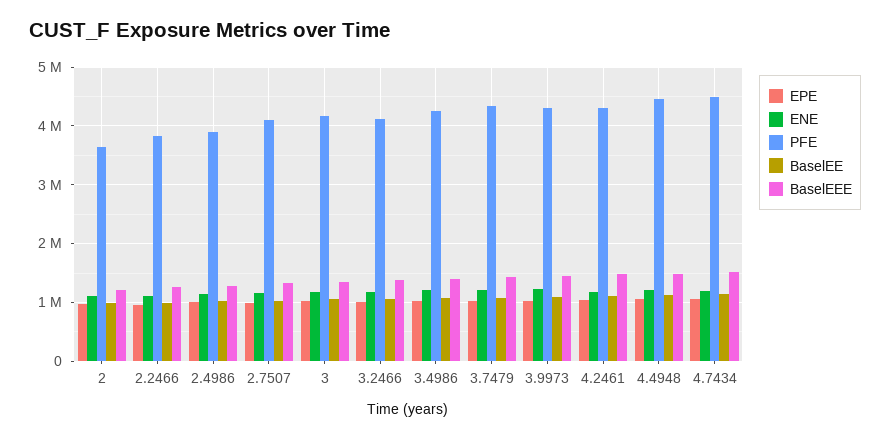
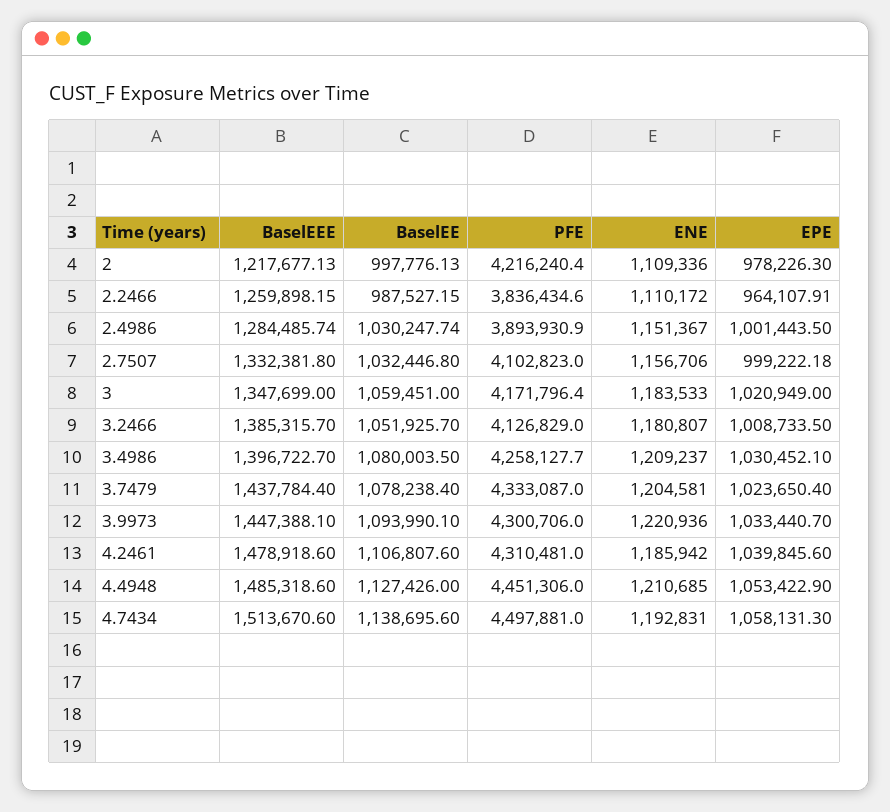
PFE, 2: 3600000 -> 4216240.4

